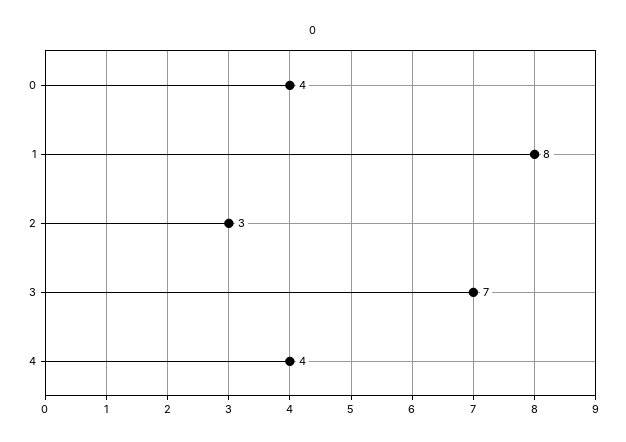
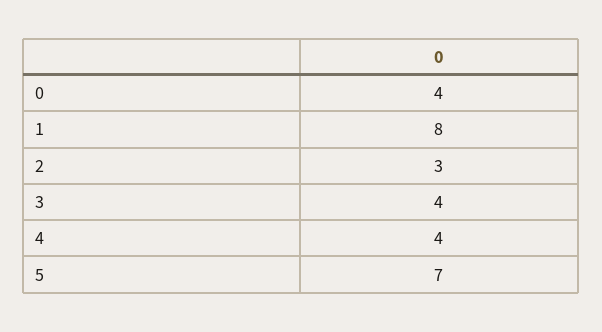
3: 7 -> 4
5: none -> 7

